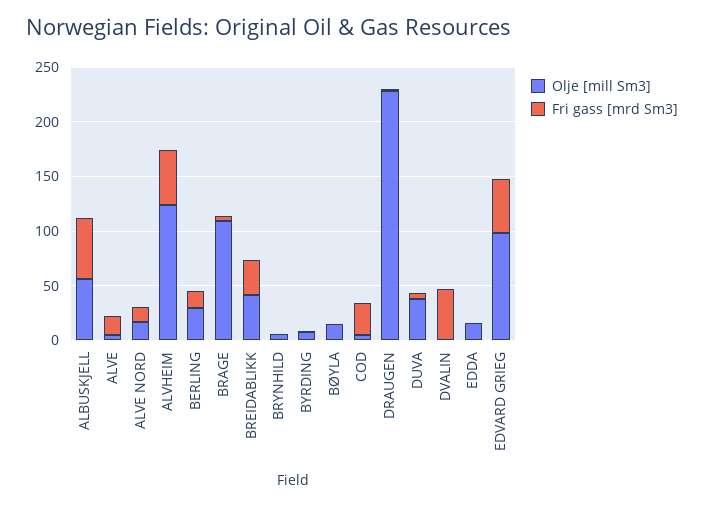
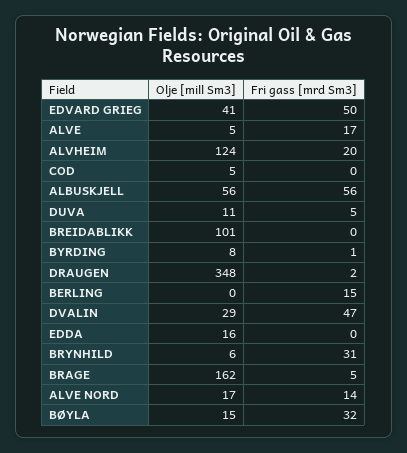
Fri gass [mrd Sm3], ALVHEIM: 50 -> 20
Olje [mill Sm3], BERLING: 30 -> 0
Olje [mill Sm3], BRAGE: 110 -> 162
Olje [mill Sm3], BREIDABLIKK: 40 -> 101
Fri gass [mrd Sm3], BREIDABLIKK: 30 -> 0
Fri gass [mrd Sm3], BRYNHILD: 0 -> 31
Fri gass [mrd Sm3], BØYLA: 0 -> 32
Fri gass [mrd Sm3], COD: 30 -> 0
Olje [mill Sm3], DRAUGEN: 230 -> 348
Olje [mill Sm3], DUVA: 40 -> 11
Olje [mill Sm3], DVALIN: 0 -> 29
Olje [mill Sm3], EDVARD GRIEG: 100 -> 41

